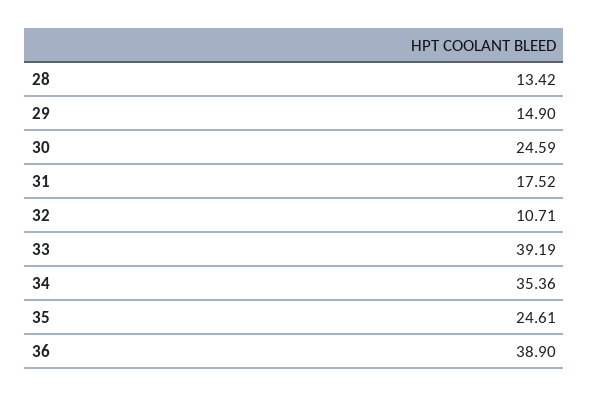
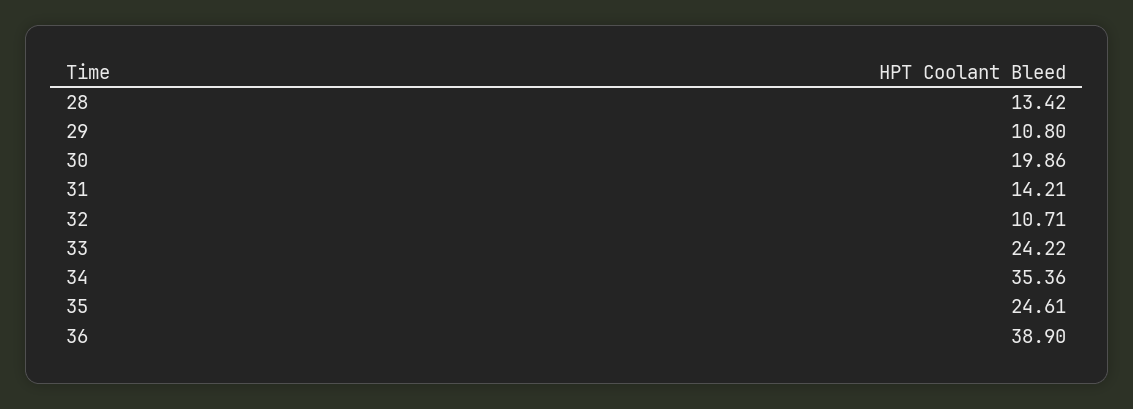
29: 14.9 -> 10.8
30: 24.59 -> 19.86
31: 17.52 -> 14.21
33: 39.19 -> 24.22

